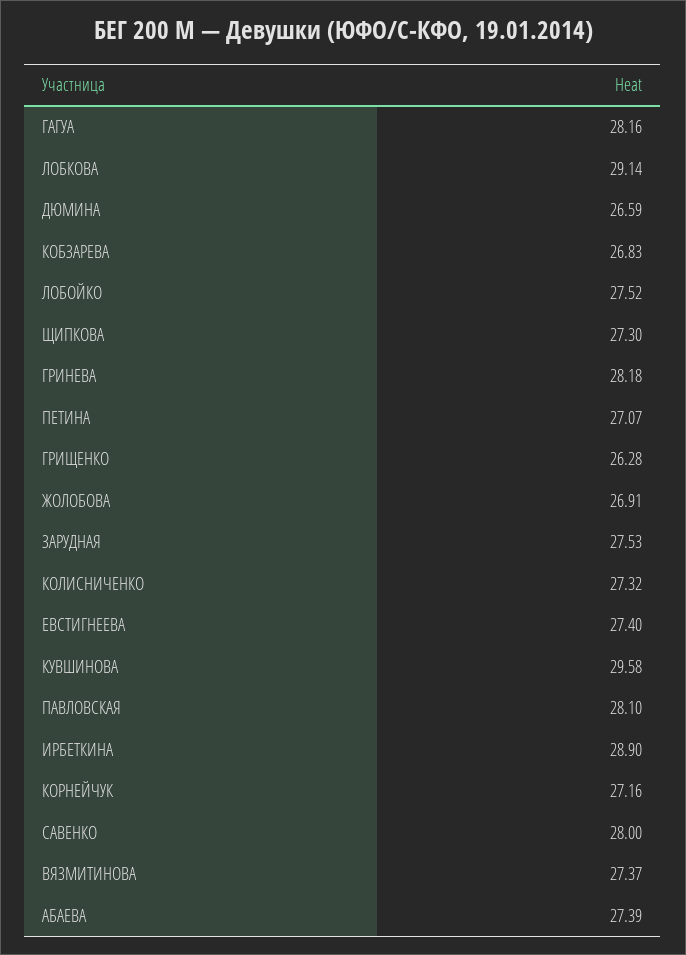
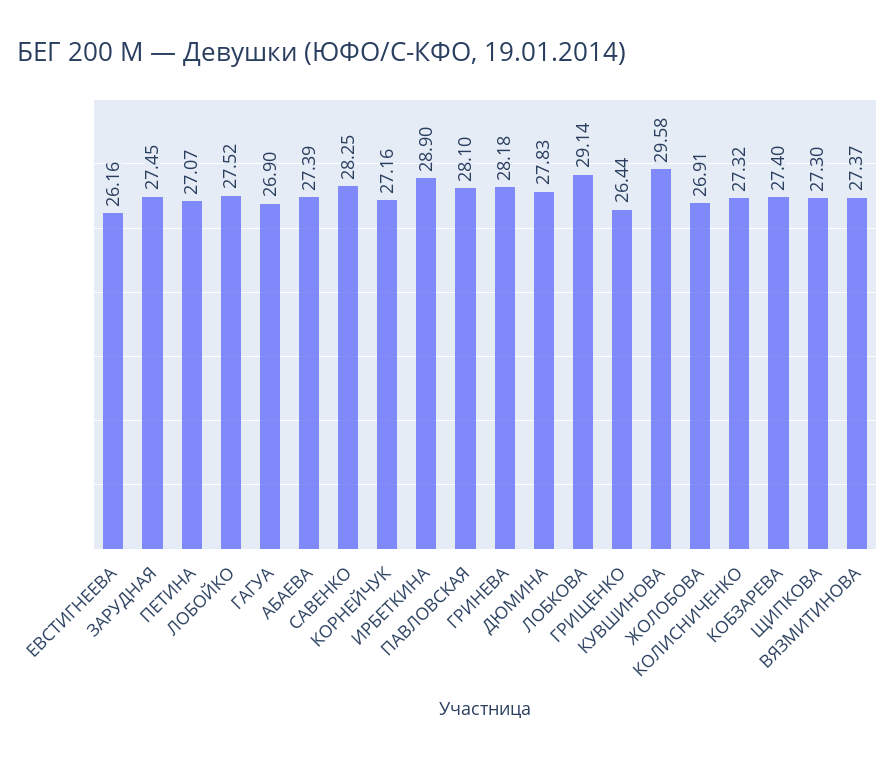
ГАГУА: 28.16 -> 26.9
ДЮМИНА: 26.59 -> 27.83
КОБЗАРЕВА: 26.83 -> 27.4
ГРИЩЕНКО: 26.28 -> 26.44
ЗАРУДНАЯ: 27.53 -> 27.45
ЕВСТИГНЕЕВА: 27.4 -> 26.16
САВЕНКО: 28 -> 28.25

